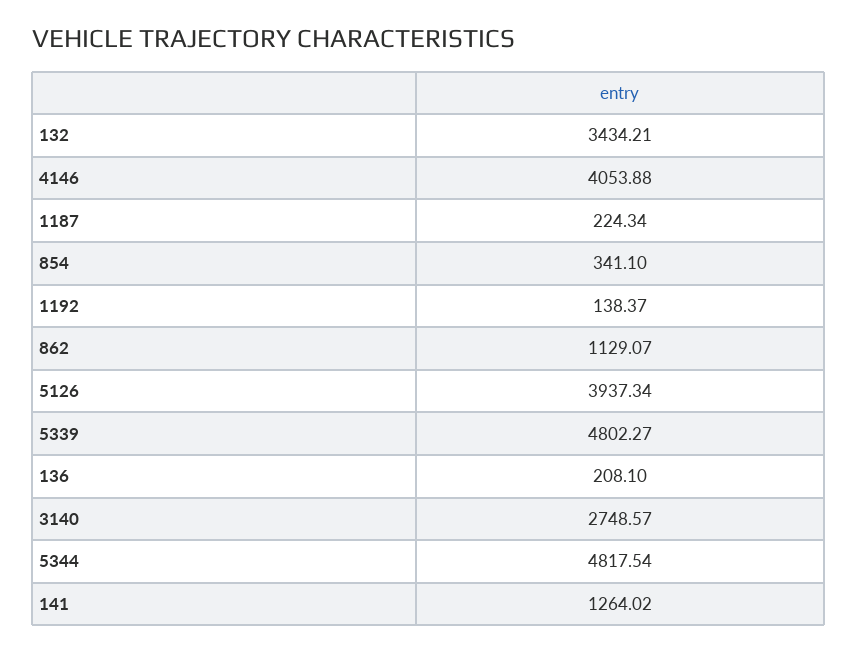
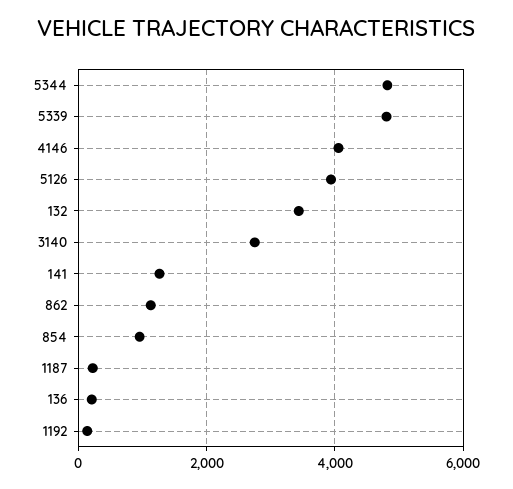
854: 341.1 -> 1000

